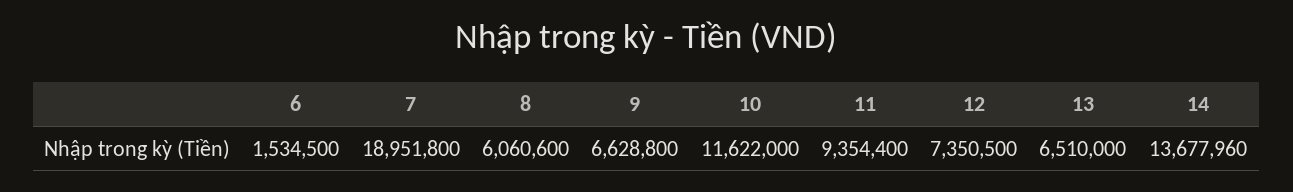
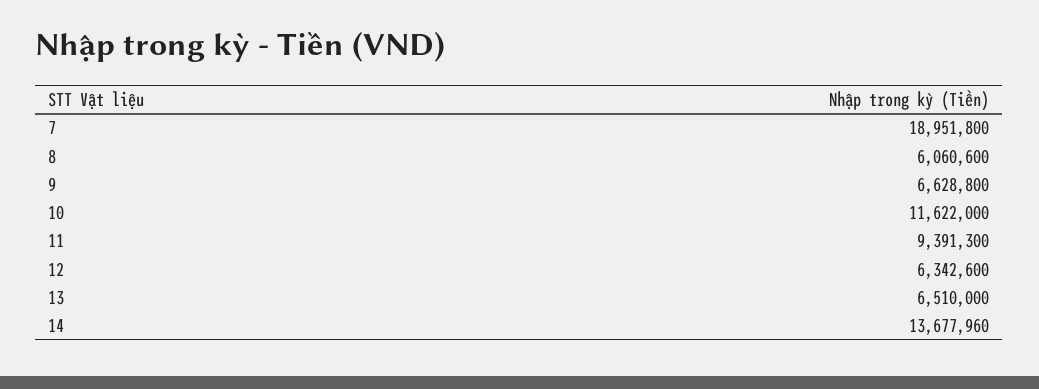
6: 1534500 -> none
11: 9354400 -> 9391300
12: 7350500 -> 6342600

